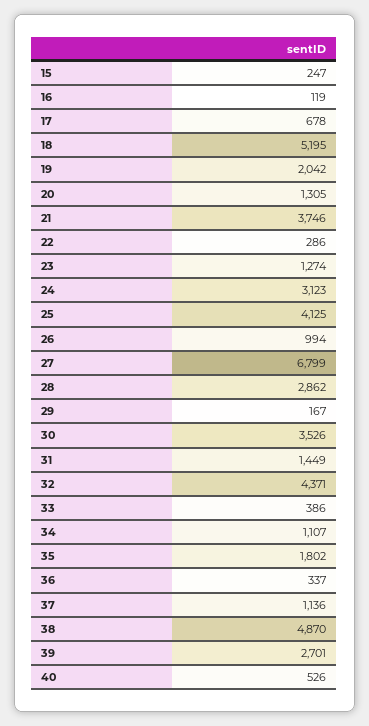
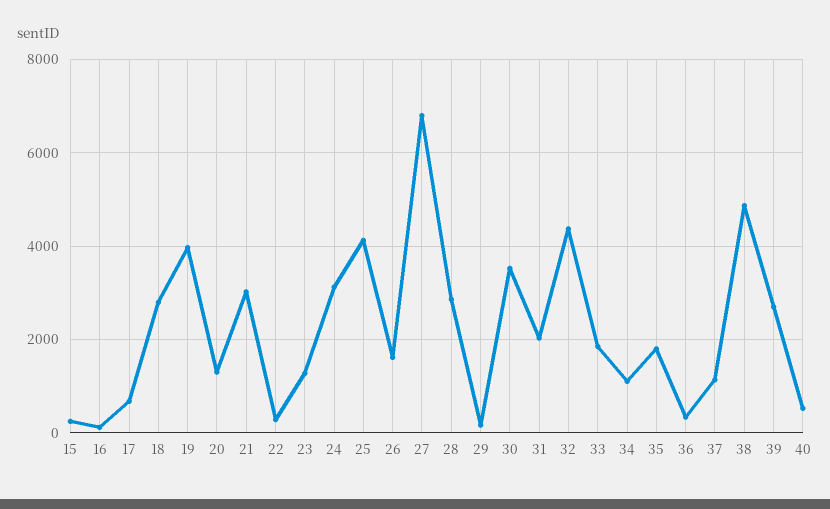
18: 5195 -> 2800
19: 2042 -> 4000
21: 3746 -> 3000
26: 994 -> 1600
31: 1449 -> 2000
33: 386 -> 1800

